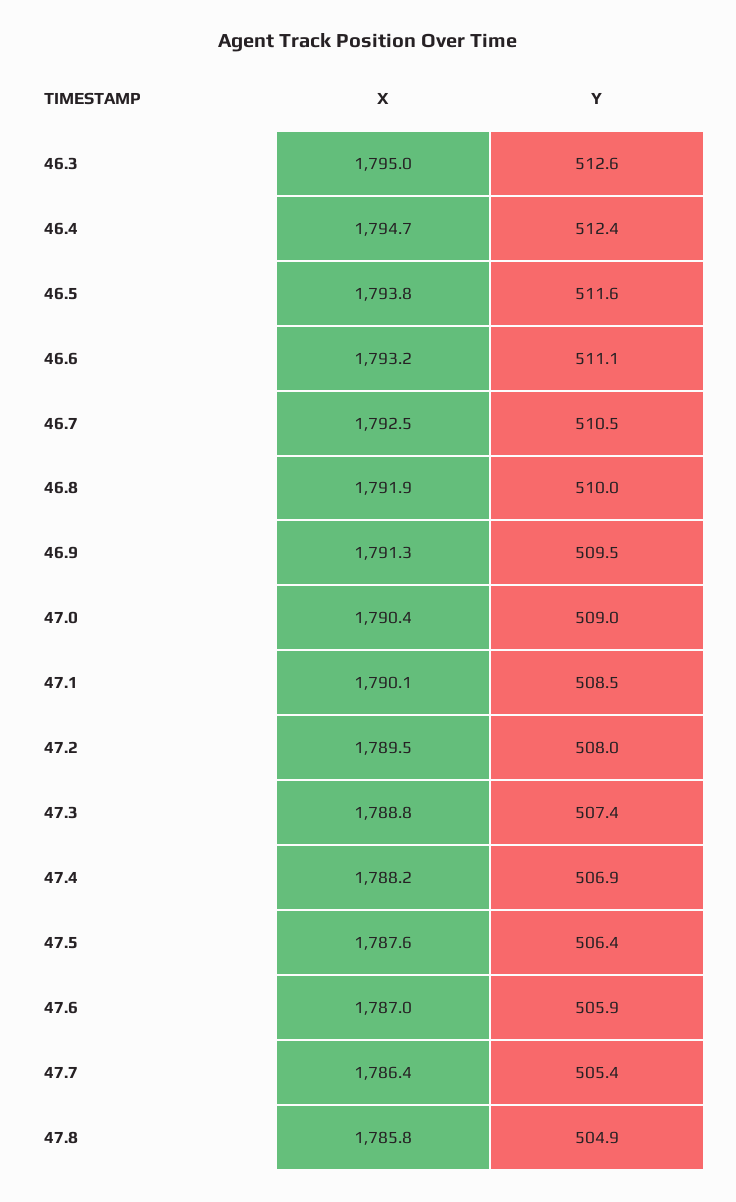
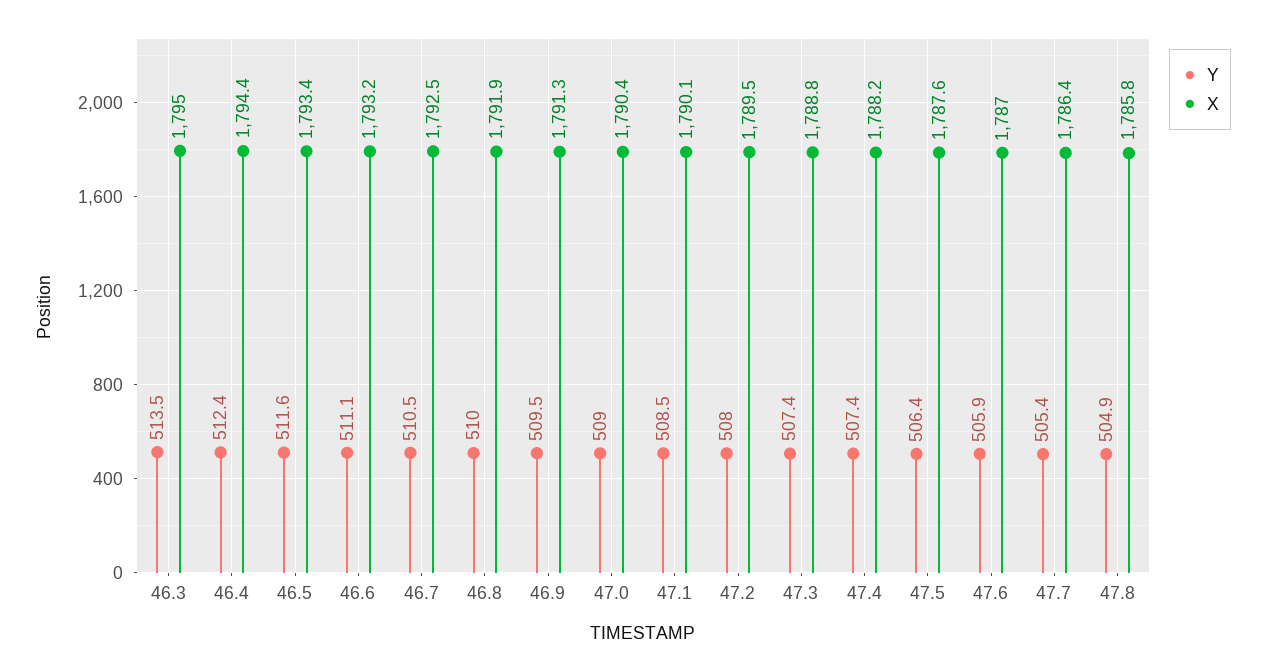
Y, 46.3: 512.6 -> 513.5
X, 46.4: 1794.7 -> 1794.4
X, 46.5: 1793.8 -> 1793.4
Y, 47.4: 506.9 -> 507.4

